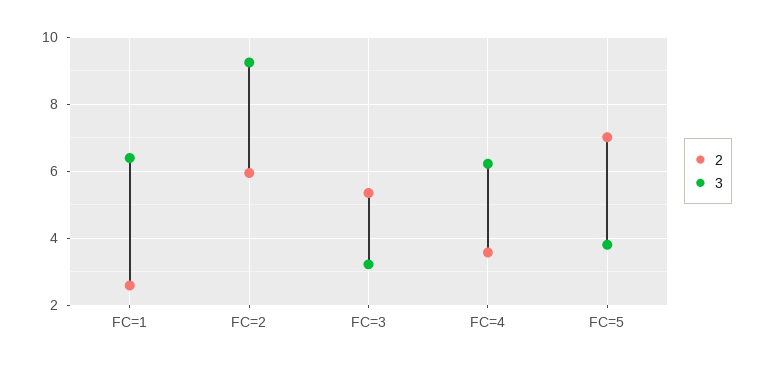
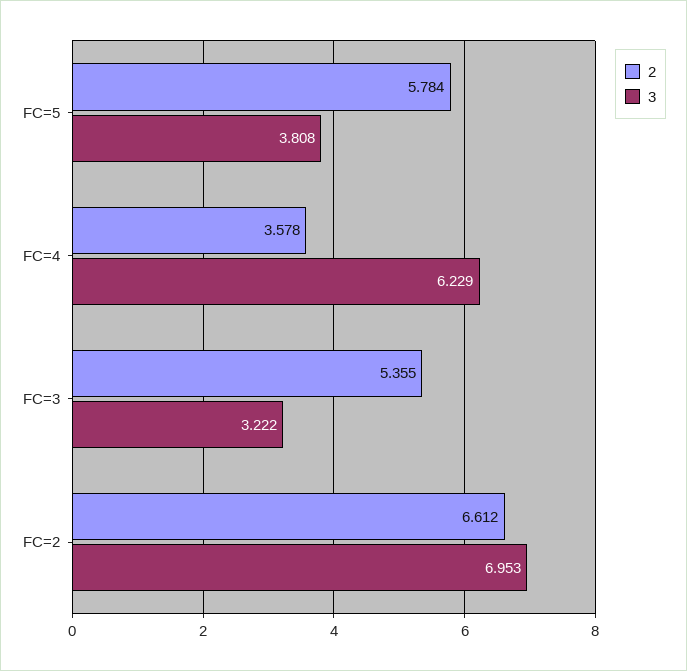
2, FC=1: 2.6 -> none
3, FC=1: 6.4 -> none
2, FC=2: 6 -> 6.612
3, FC=2: 9.2 -> 6.953
2, FC=5: 7 -> 5.784

